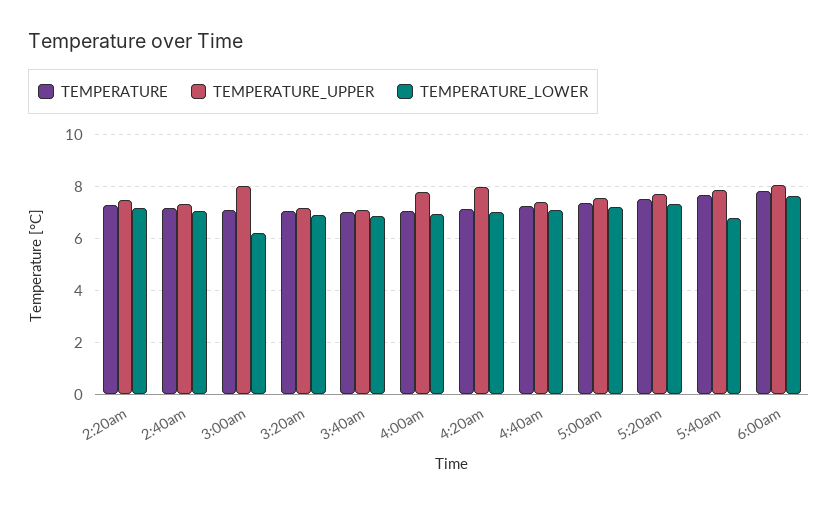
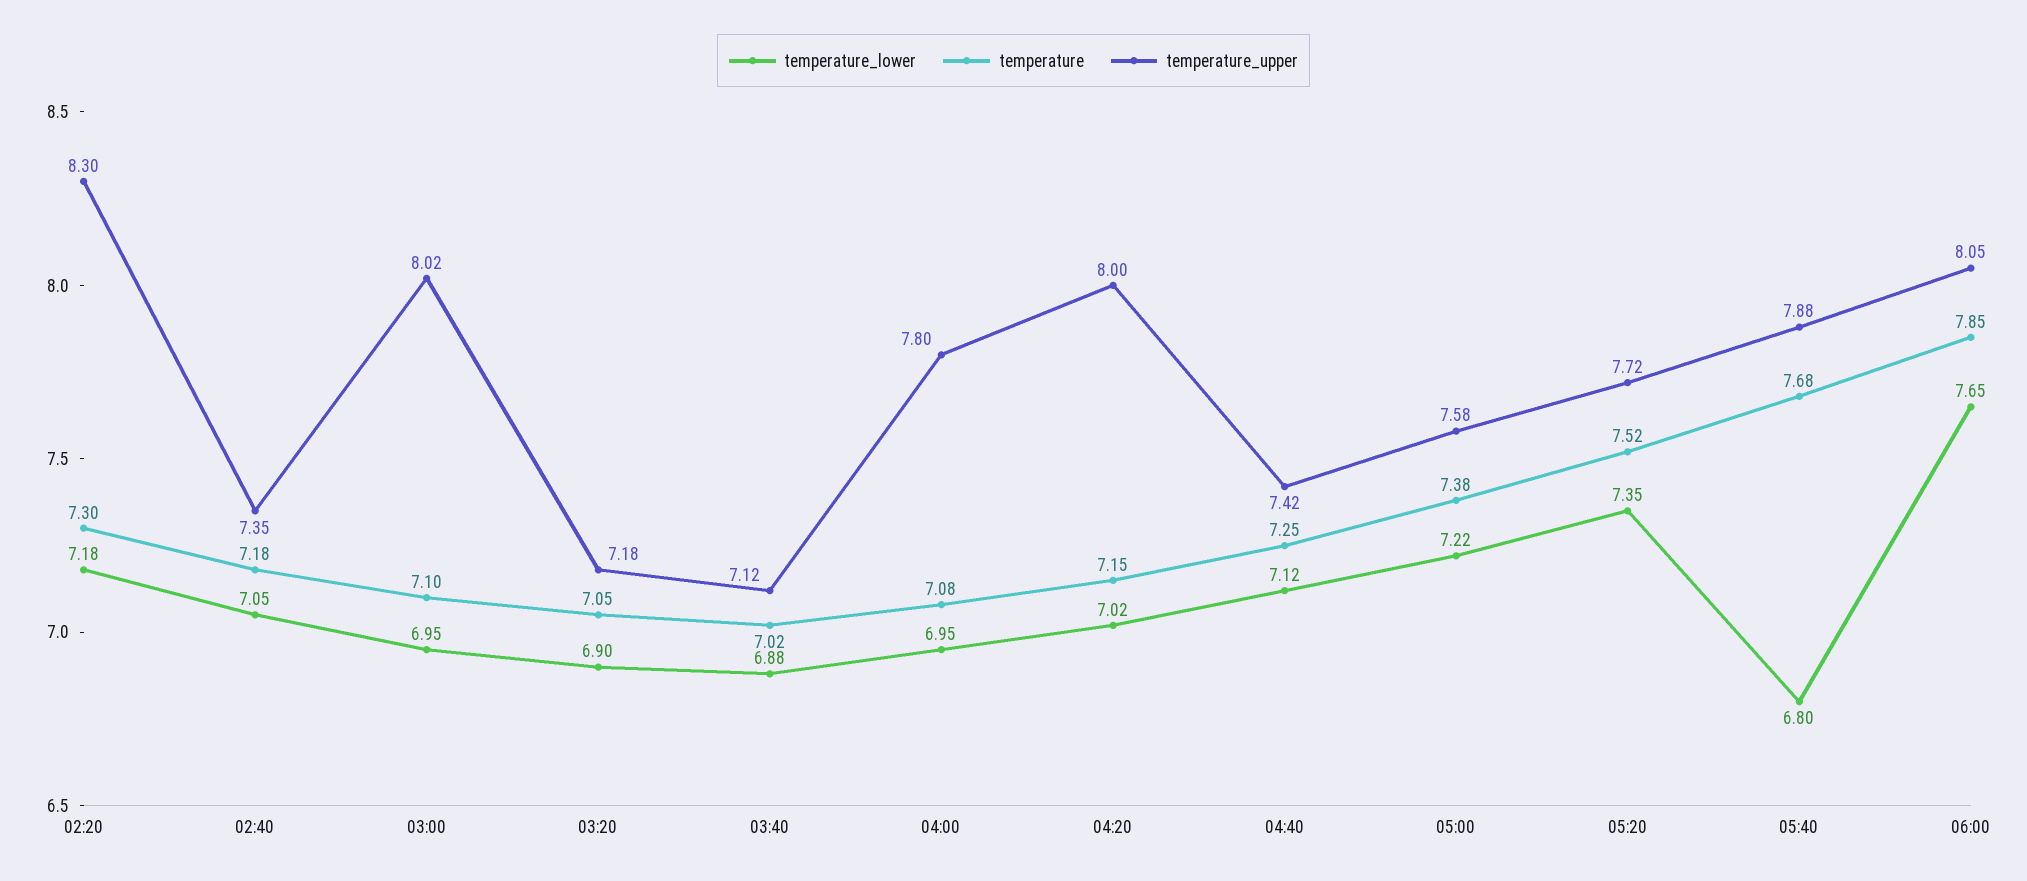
TEMPERATURE_UPPER, 2:20am: 7.5 -> 8.3
TEMPERATURE_LOWER, 3:00am: 6.25 -> 6.95

